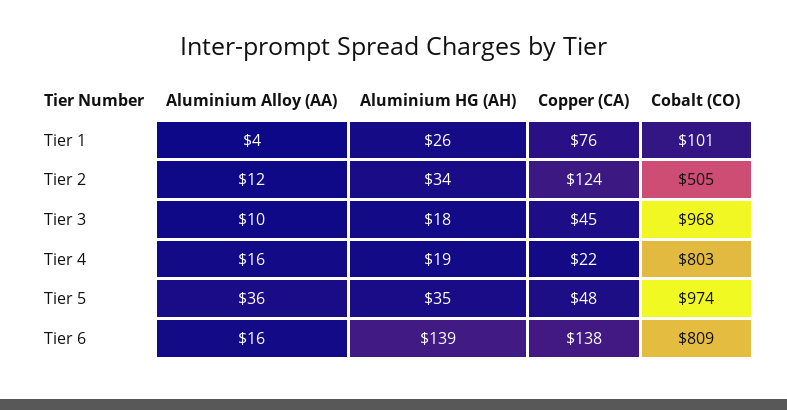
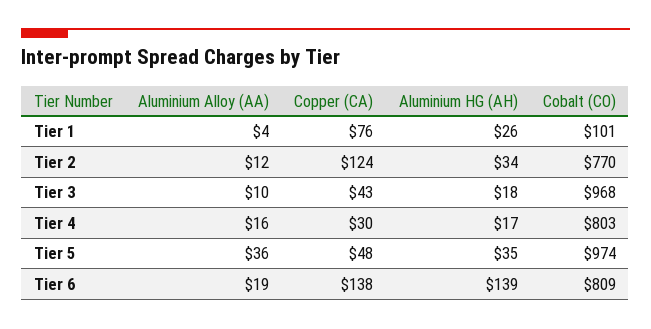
Cobalt (CO), Tier 2: 505 -> 770
Copper (CA), Tier 3: 45 -> 43
Aluminium HG (AH), Tier 4: 19 -> 17
Copper (CA), Tier 4: 22 -> 30
Aluminium Alloy (AA), Tier 6: 16 -> 19

